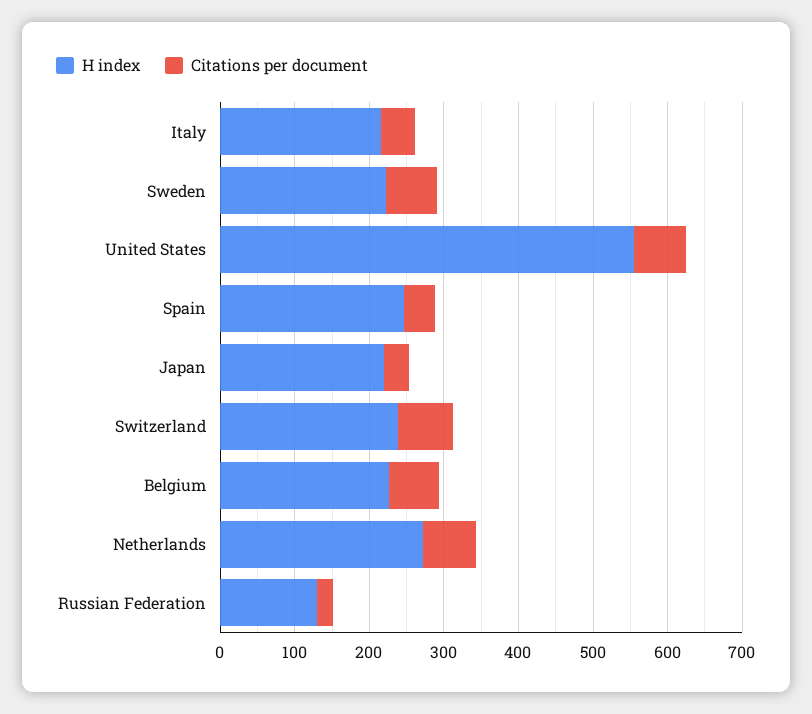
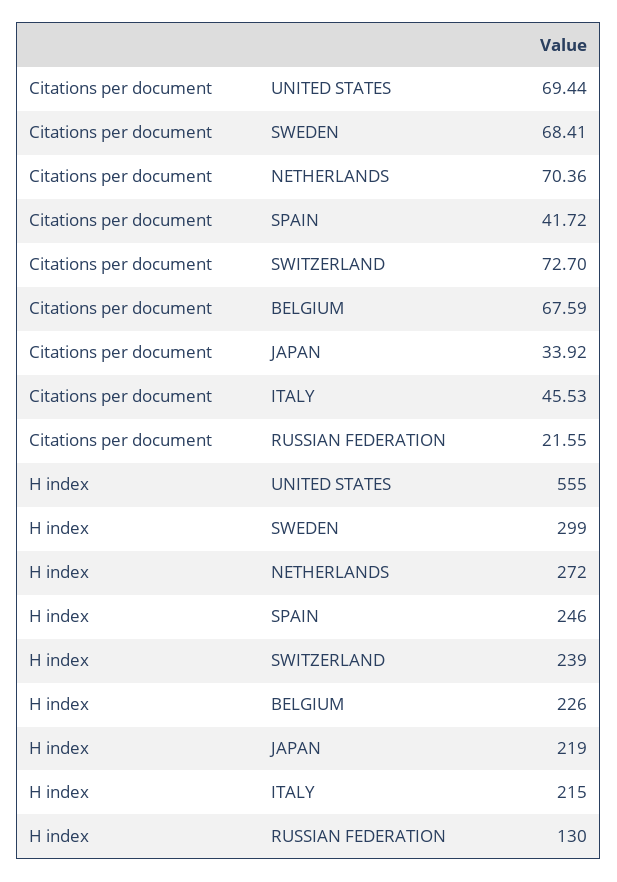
H index, Sweden: 220 -> 299

